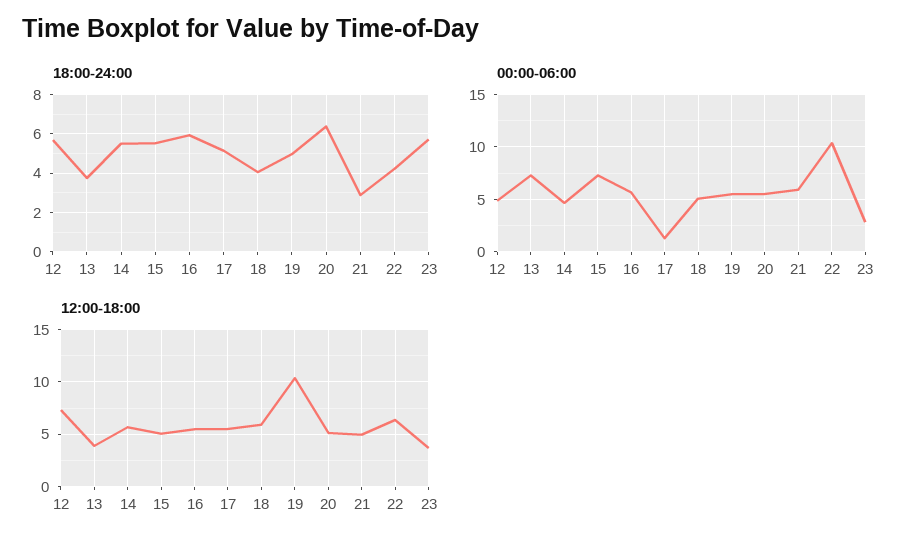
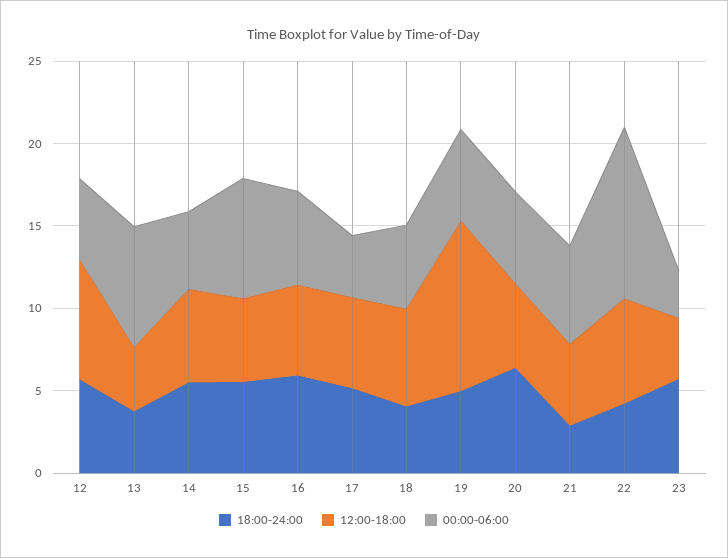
00:00-06:00, 17: 1 -> 4

